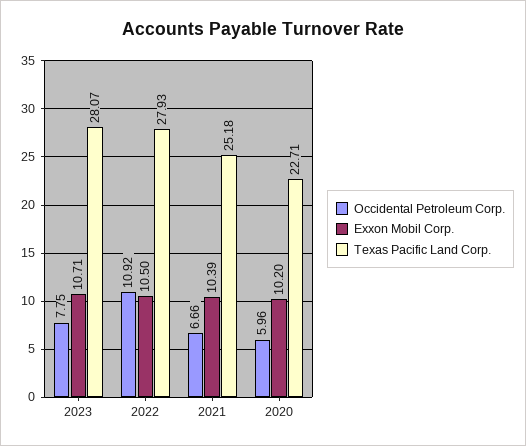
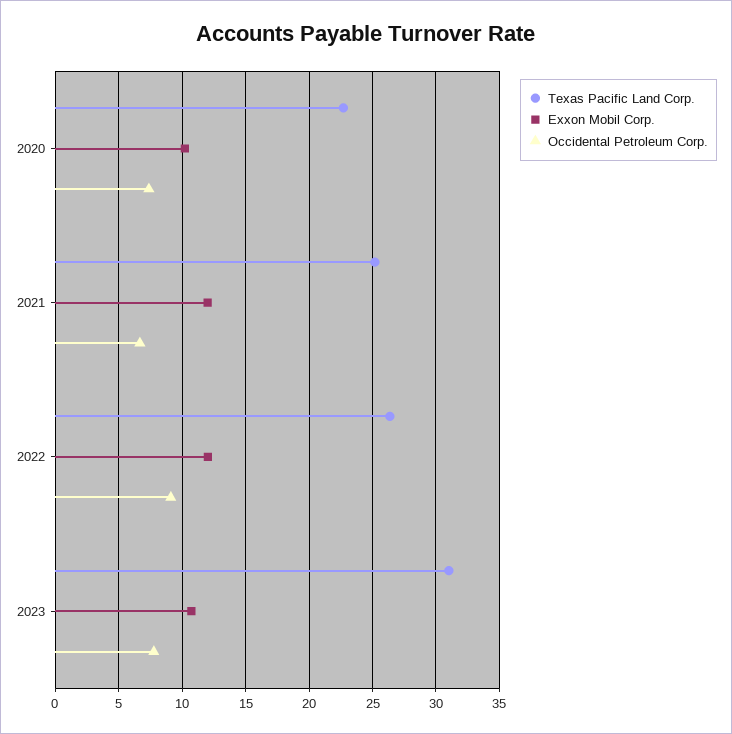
Texas Pacific Land Corp., 2023: 28.07 -> 31
Occidental Petroleum Corp., 2022: 10.92 -> 9
Exxon Mobil Corp., 2022: 10.5 -> 12
Texas Pacific Land Corp., 2022: 27.93 -> 26.5
Exxon Mobil Corp., 2021: 10.39 -> 12
Occidental Petroleum Corp., 2020: 5.96 -> 7.5

